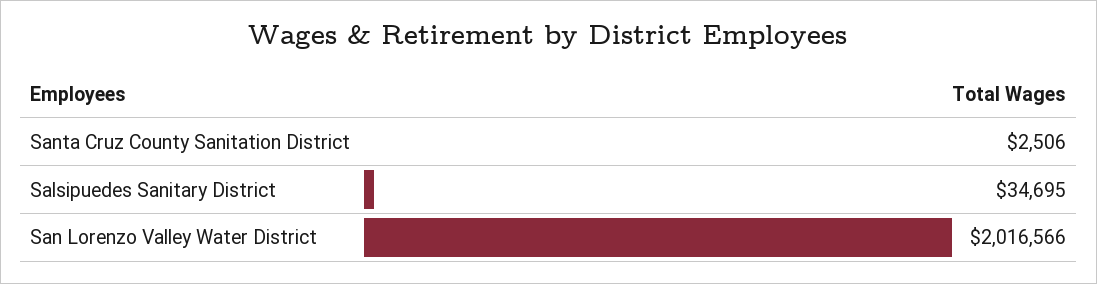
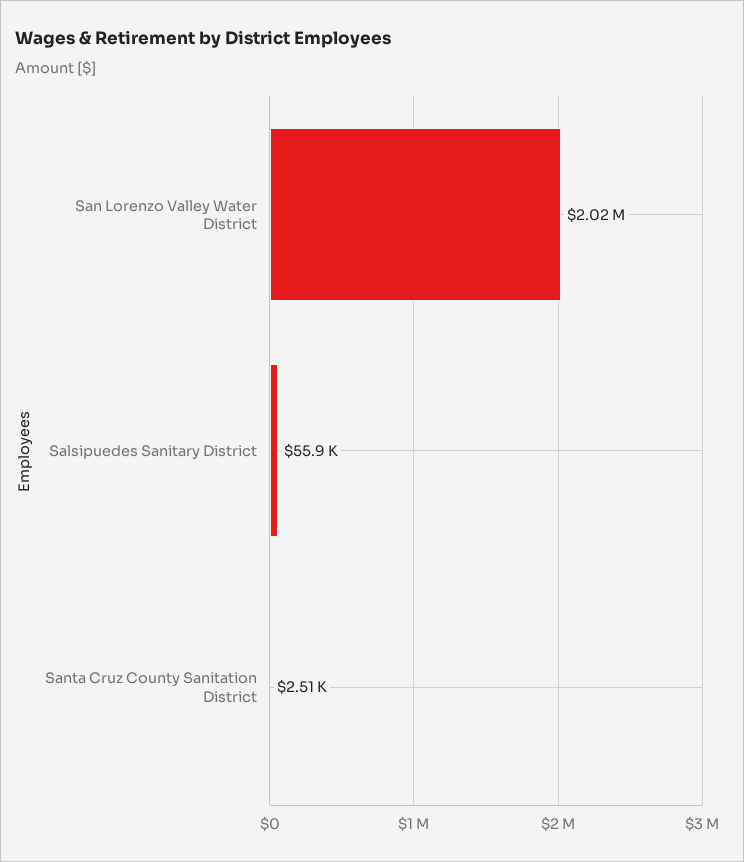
Salsipuedes Sanitary District: 34695 -> 55900

